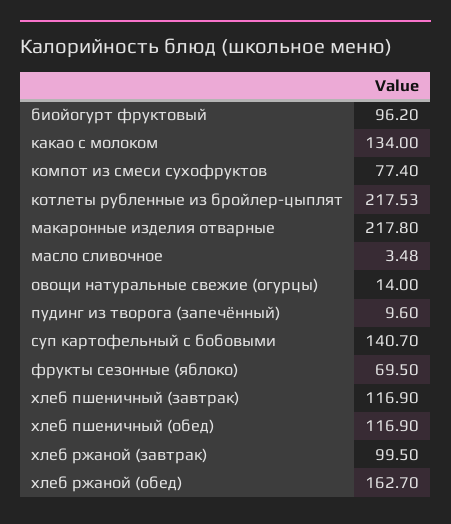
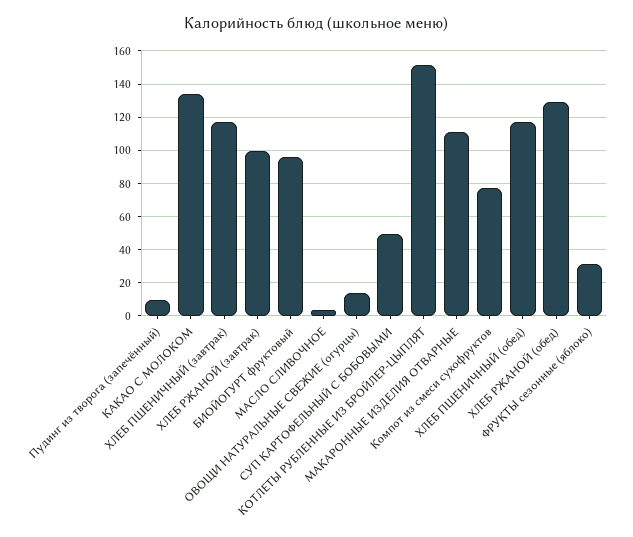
котлеты рубленные из бройлер-цыплят: 217.53 -> 150
макаронные изделия отварные: 217.8 -> 110
суп картофельный с бобовыми: 140.7 -> 50
фрукты сезонные (яблоко): 69.5 -> 30
хлеб ржаной (обед): 162.7 -> 130

